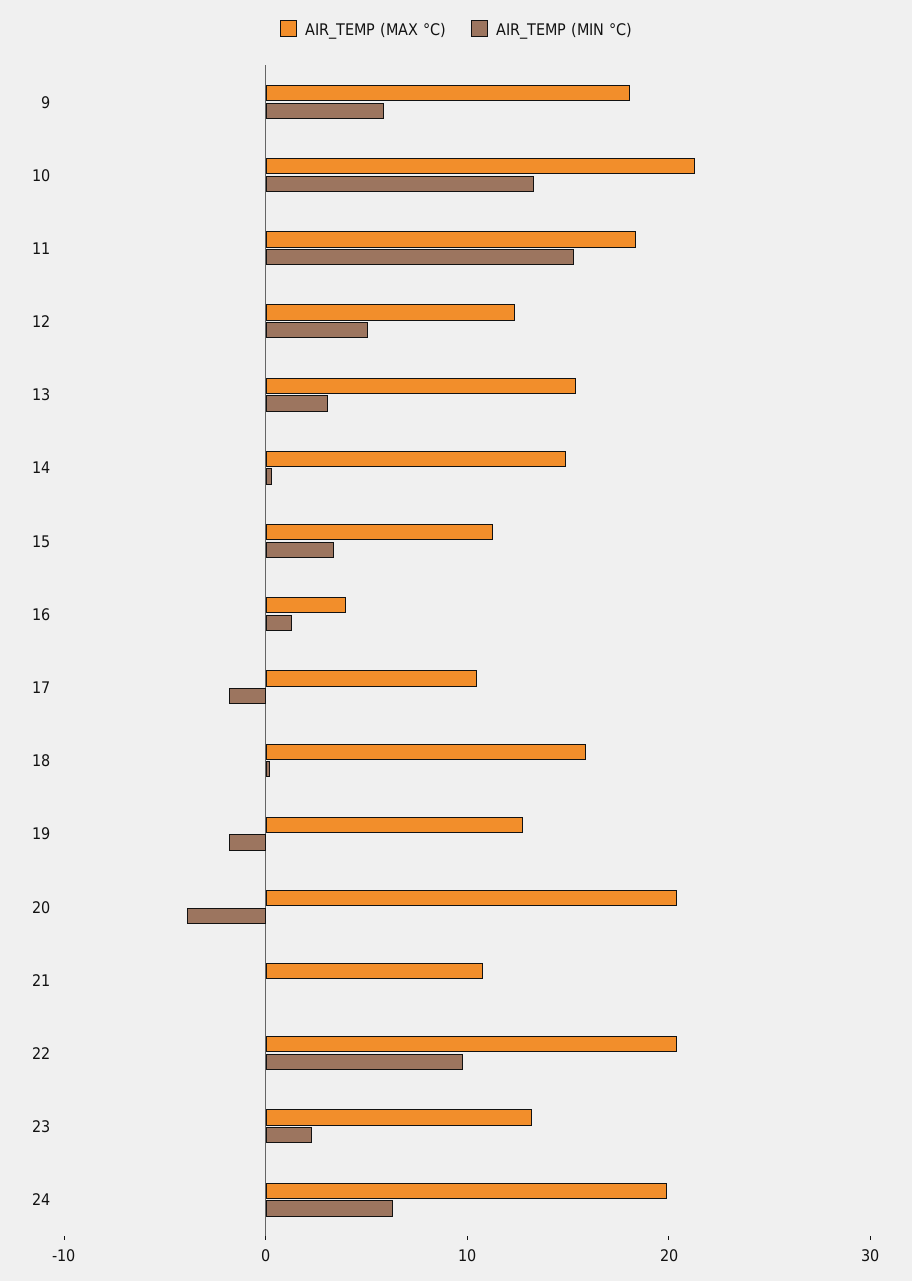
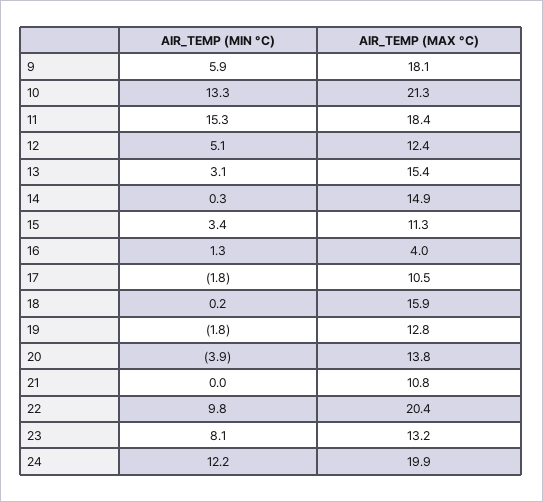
AIR_TEMP (MAX °C), 20: 20 -> 13.8
AIR_TEMP (MIN °C), 23: 2 -> 8.1
AIR_TEMP (MIN °C), 24: 6 -> 12.2

